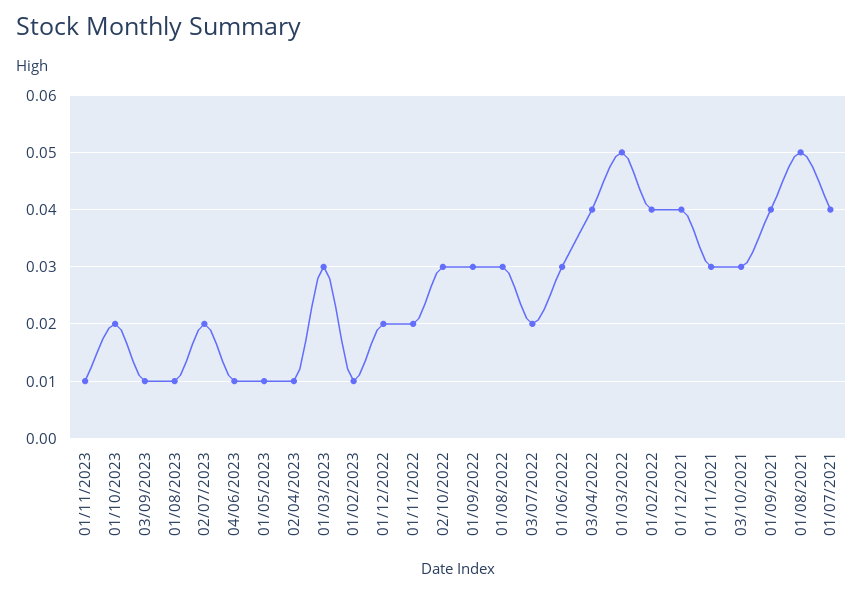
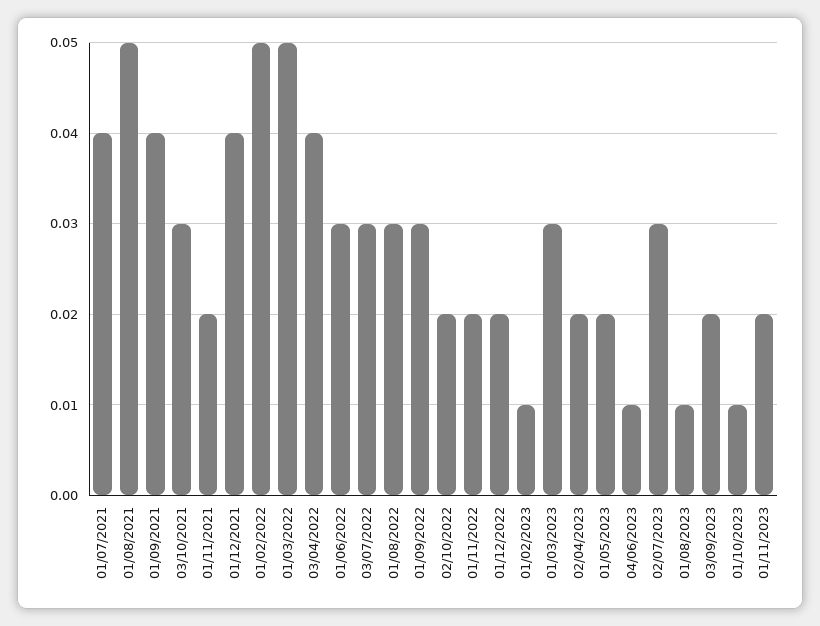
01/11/2023: 0.01 -> 0.02
01/10/2023: 0.02 -> 0.01
03/09/2023: 0.01 -> 0.02
02/07/2023: 0.02 -> 0.03
01/05/2023: 0.01 -> 0.02
02/04/2023: 0.01 -> 0.02
02/10/2022: 0.03 -> 0.02
03/07/2022: 0.02 -> 0.03
01/02/2022: 0.04 -> 0.05
01/11/2021: 0.03 -> 0.02

